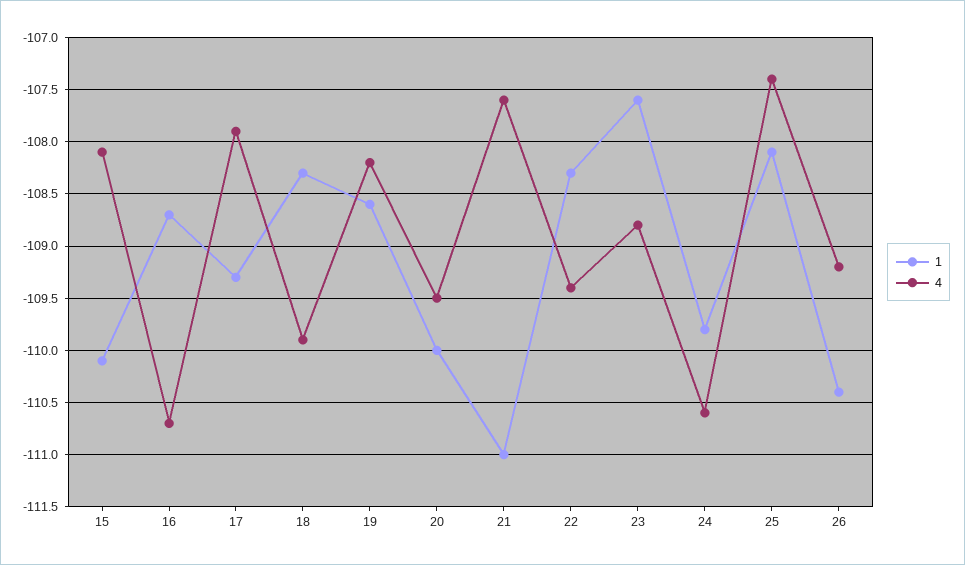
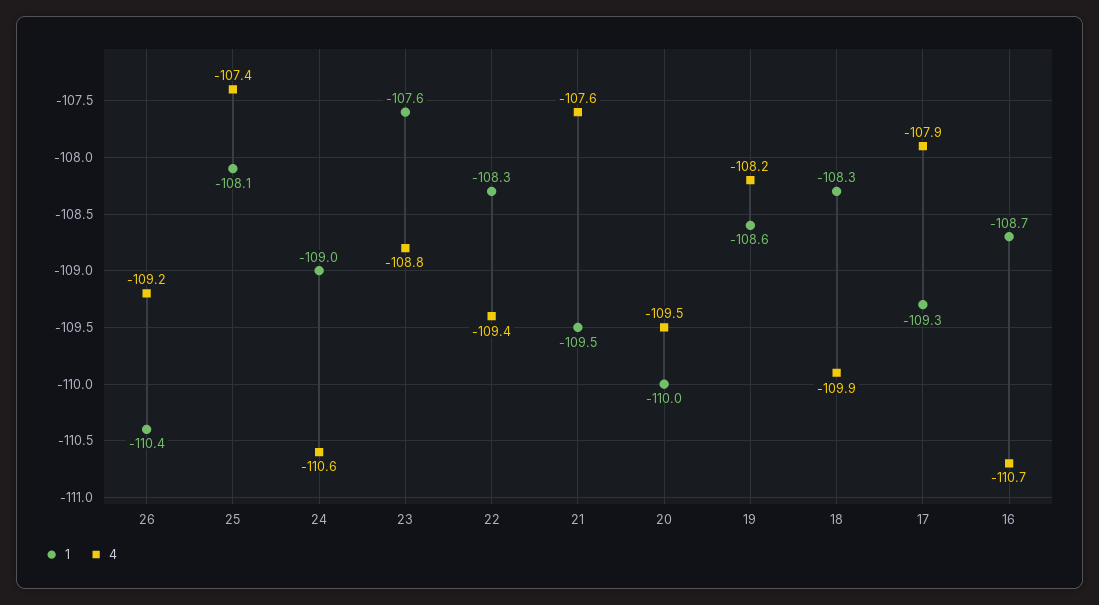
1, 15: -110.1 -> none
4, 15: -108.1 -> none
1, 21: -111 -> -109.5
1, 24: -109.8 -> -109

